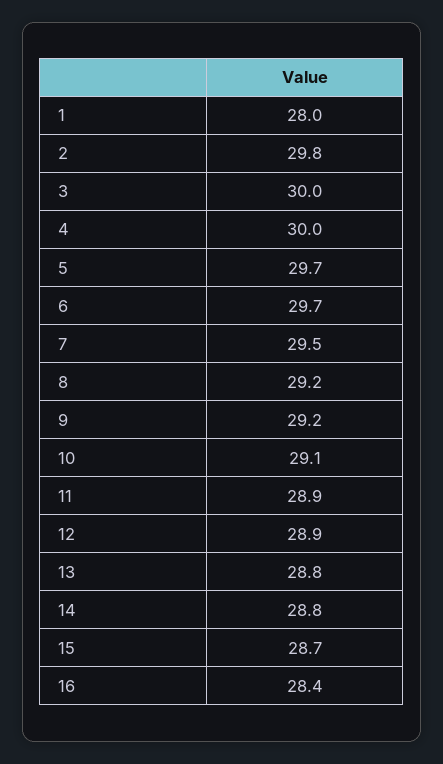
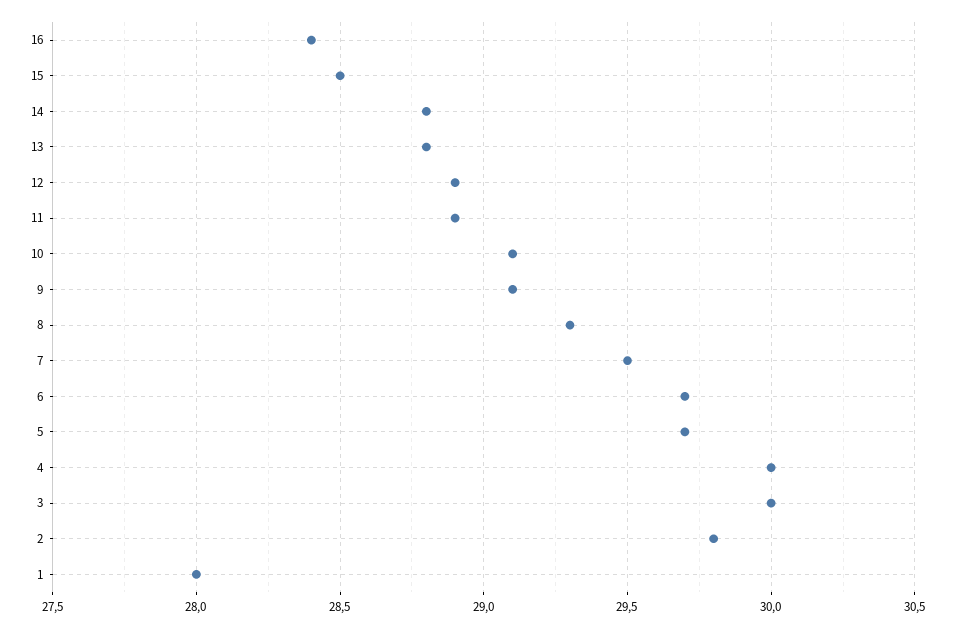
8: 29.2 -> 29.3
9: 29.2 -> 29.1
15: 28.7 -> 28.5

